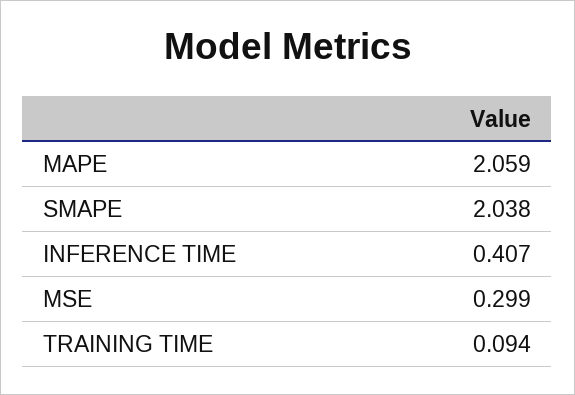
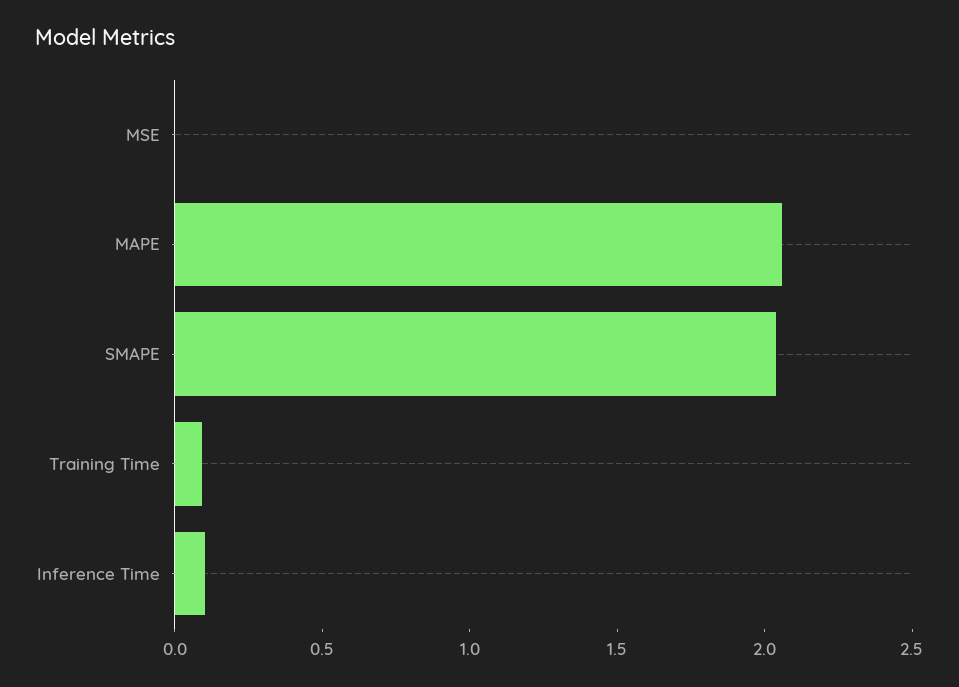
INFERENCE TIME: 0.407 -> 0.1
MSE: 0.299 -> 0

